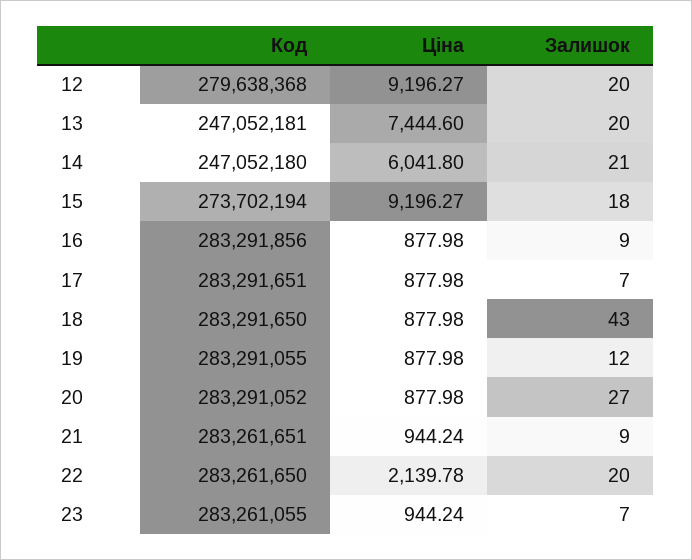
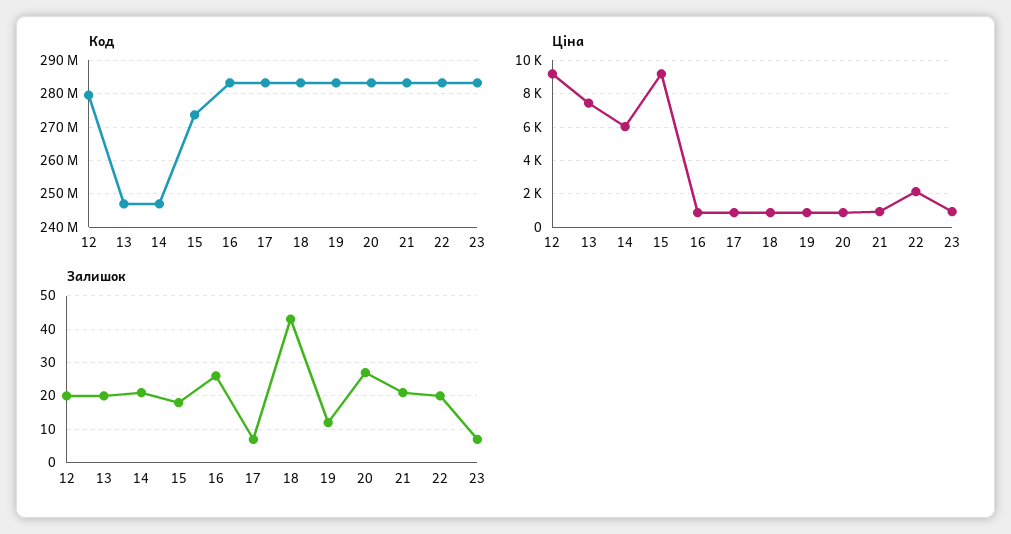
Залишок, 16: 9 -> 25
Залишок, 21: 9 -> 20

